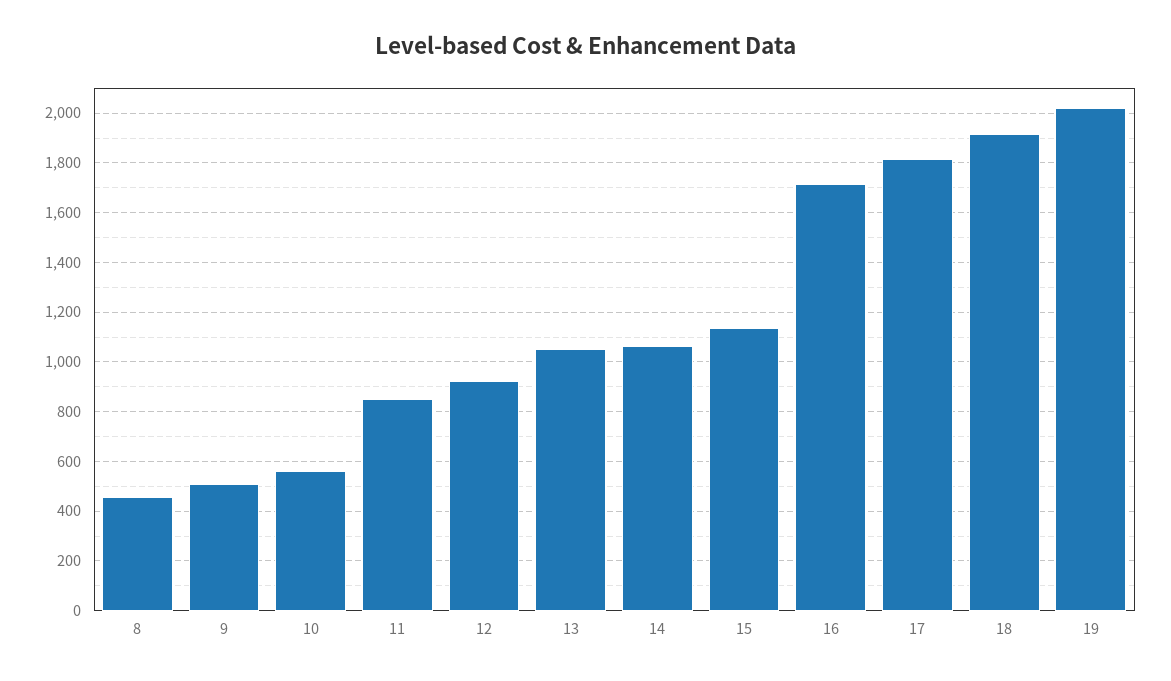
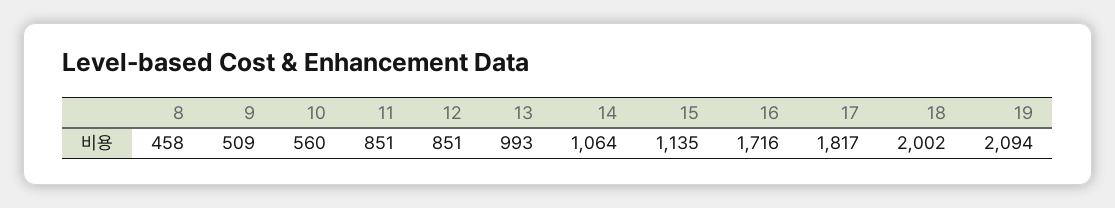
12: 925 -> 851
13: 1050 -> 993
18: 1925 -> 2002
19: 2025 -> 2094

